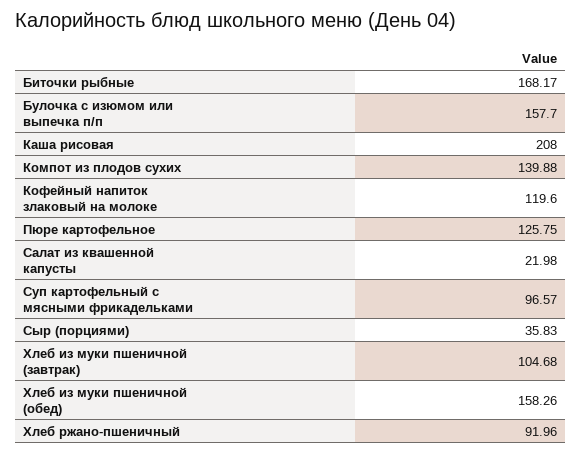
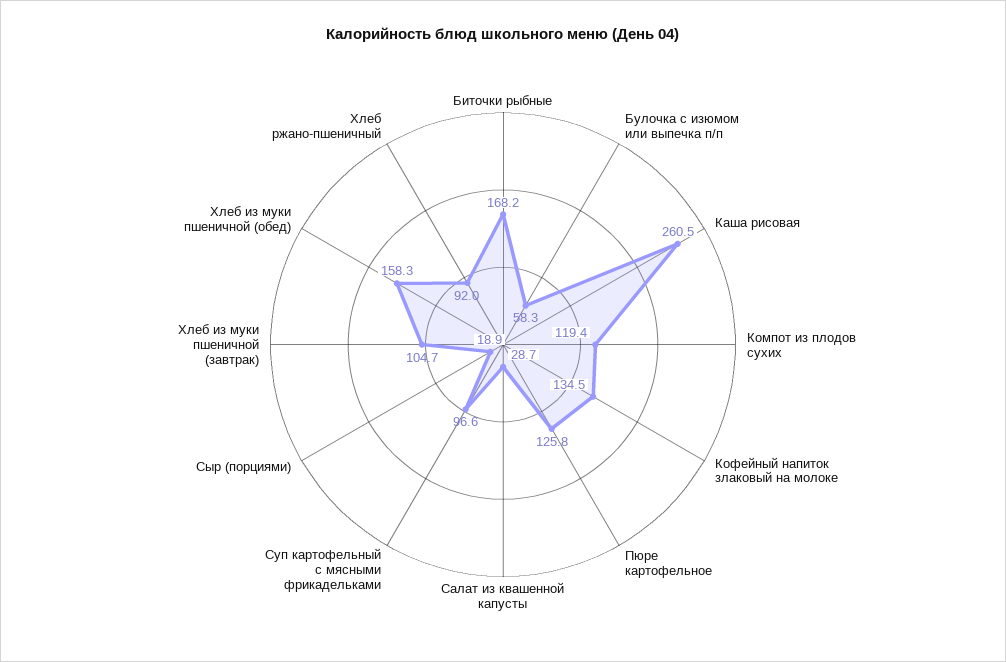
Булочка с изюмом или выпечка п/п: 157.7 -> 58.3
Каша рисовая: 208 -> 260.5
Компот из плодов сухих: 139.88 -> 119.4
Кофейный напиток злаковый на молоке: 119.6 -> 134.5
Салат из квашенной капусты: 21.98 -> 28.7
Сыр (порциями): 35.83 -> 18.9

